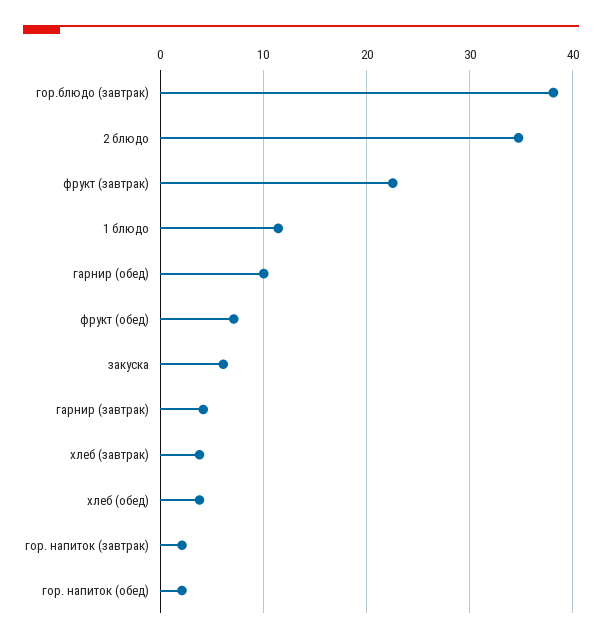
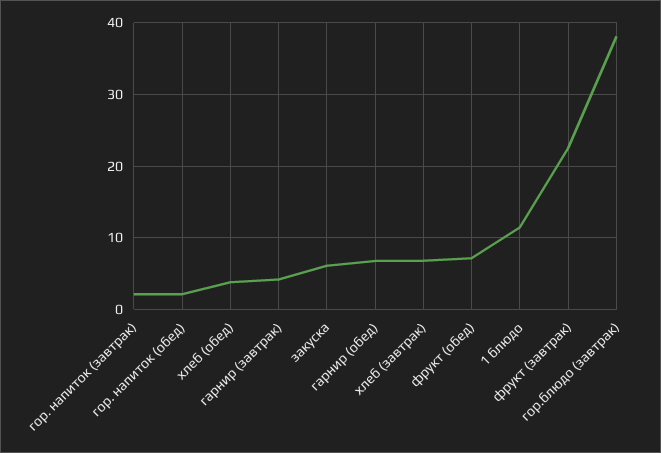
2 блюдо: 35 -> none
гарнир (обед): 10 -> 7
хлеб (завтрак): 4 -> 7

